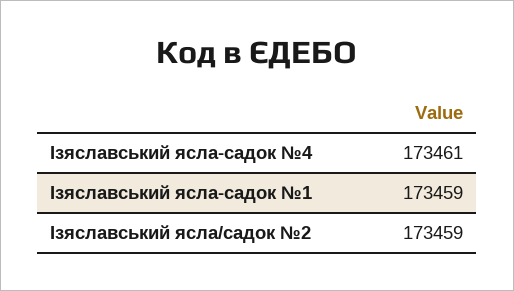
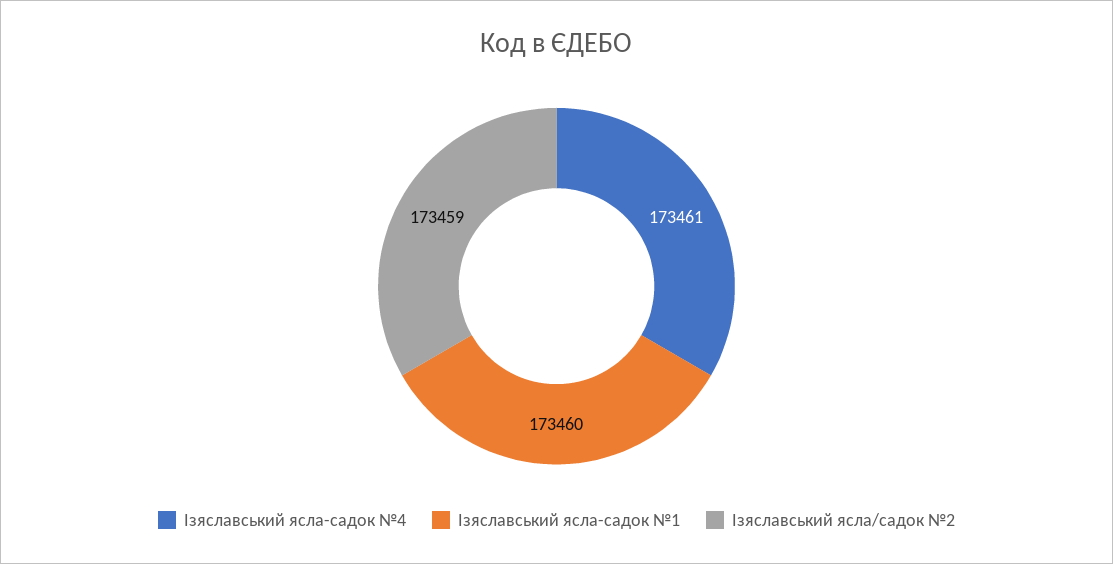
Ізяславський ясла-садок №1: 173459 -> 173460

